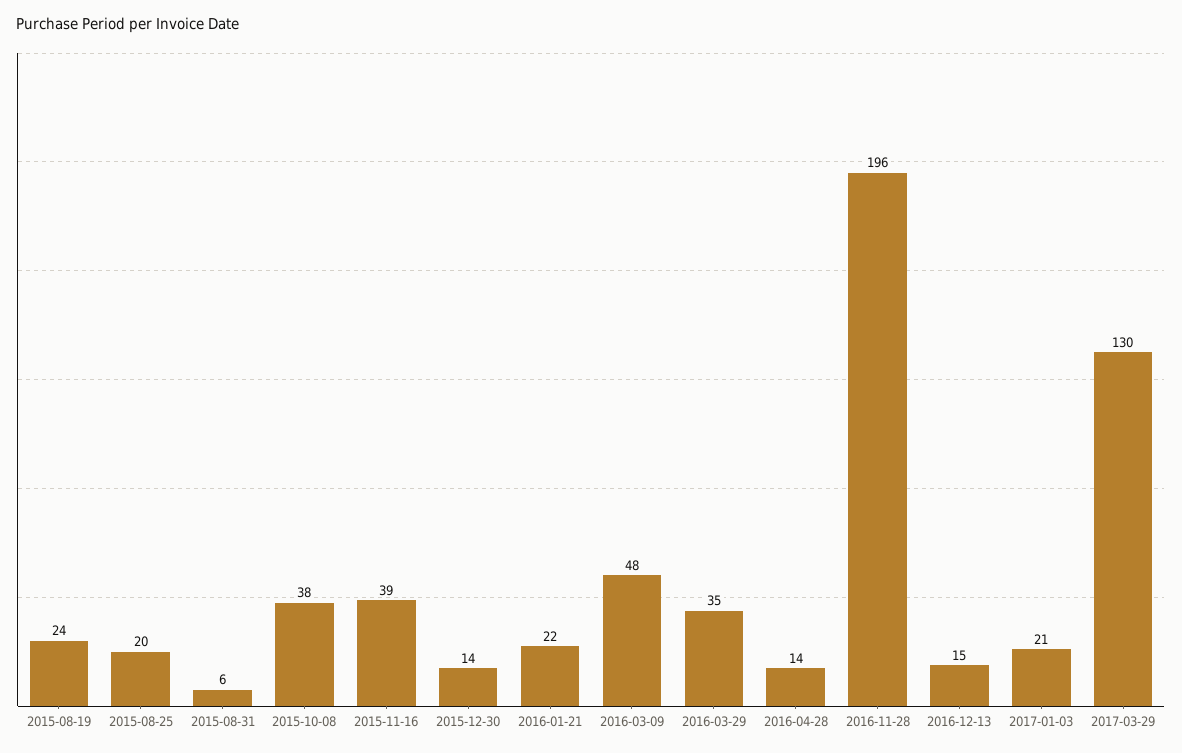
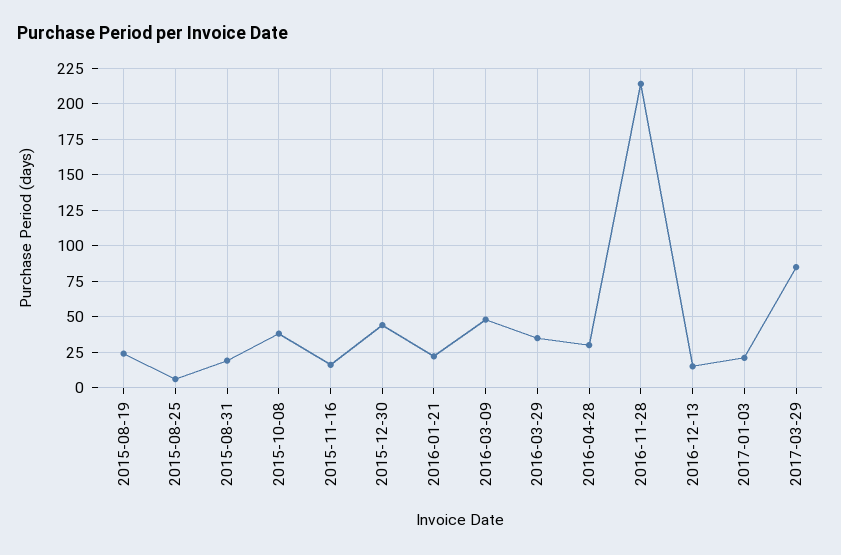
2015-08-25: 20 -> 5
2015-08-31: 6 -> 20
2015-11-16: 39 -> 15
2015-12-30: 14 -> 45
2016-04-28: 14 -> 30
2016-11-28: 196 -> 215
2017-03-29: 130 -> 85

